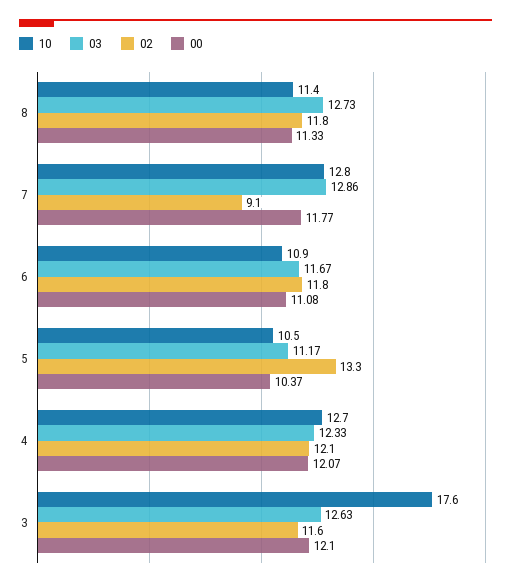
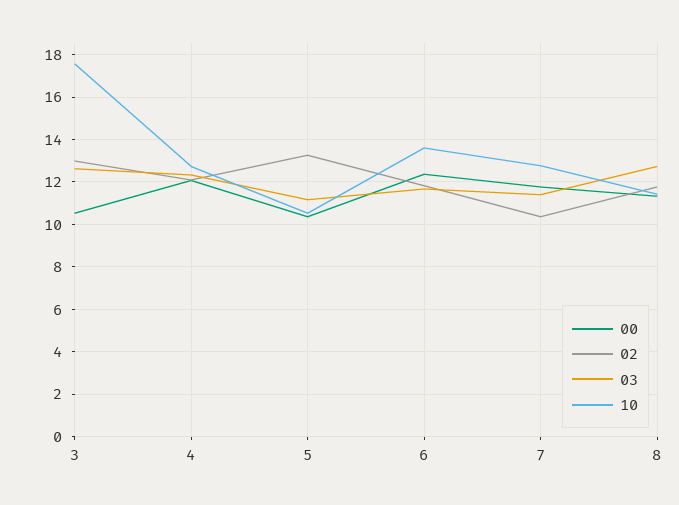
03, 7: 12.86 -> 11.5
02, 7: 9.1 -> 10.5
10, 6: 10.9 -> 13.5
00, 6: 11.08 -> 12.5
02, 3: 11.6 -> 13
00, 3: 12.1 -> 10.5

